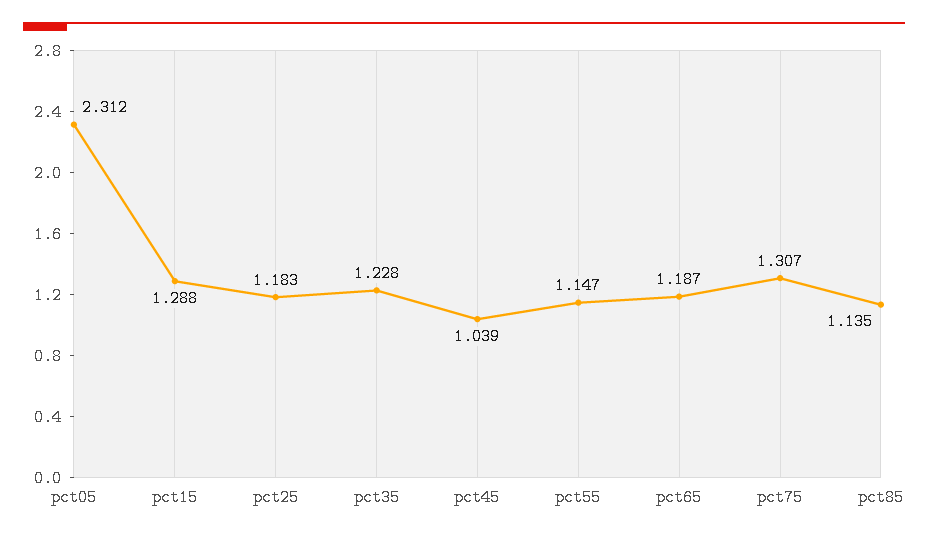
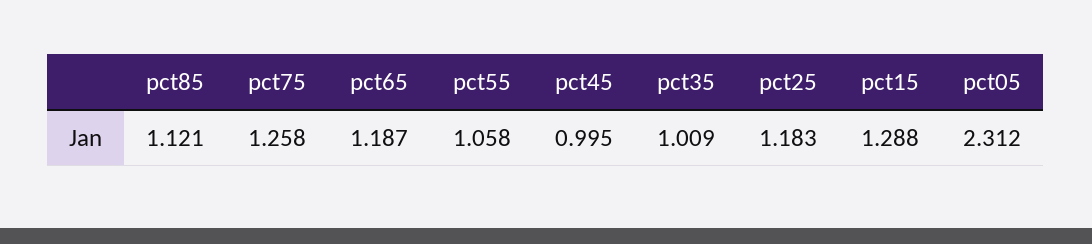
pct35: 1.228 -> 1.009
pct45: 1.039 -> 0.995
pct55: 1.147 -> 1.058
pct75: 1.307 -> 1.258
pct85: 1.135 -> 1.121

